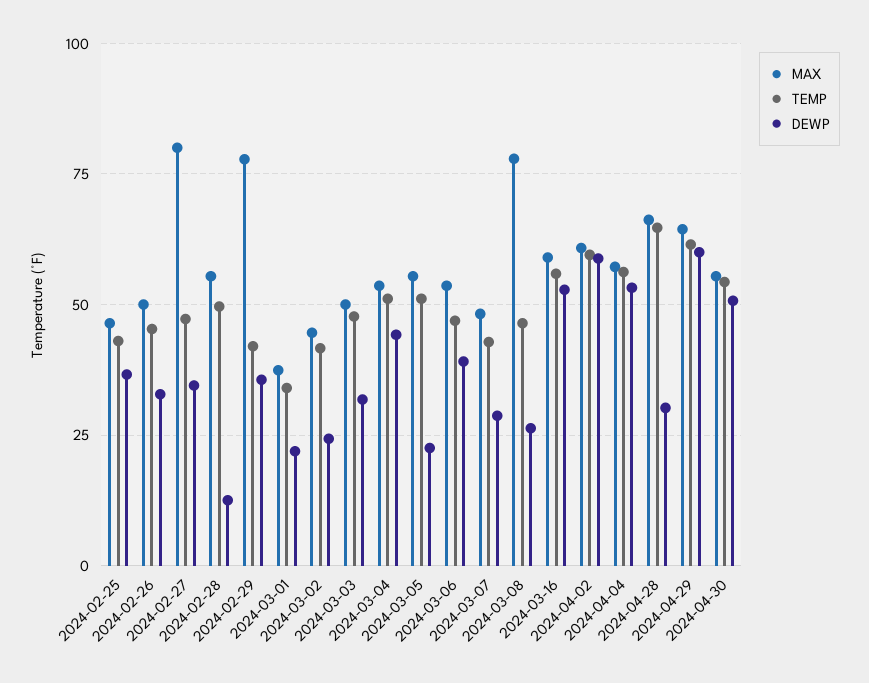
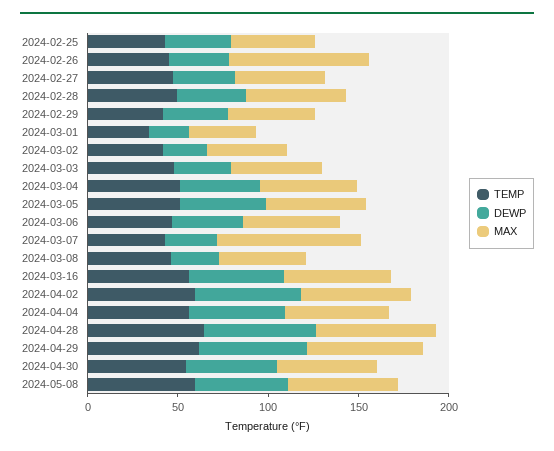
MAX, 2024-02-26: 50 -> 80
MAX, 2024-02-27: 80 -> 50
DEWP, 2024-02-28: 12.5 -> 40
MAX, 2024-02-29: 77.5 -> 50
DEWP, 2024-03-05: 22.5 -> 50
MAX, 2024-03-07: 47.5 -> 80
MAX, 2024-03-08: 77.5 -> 50
DEWP, 2024-04-28: 30 -> 60
TEMP, 2024-05-08: none -> 60
DEWP, 2024-05-08: none -> 50
MAX, 2024-05-08: none -> 60

